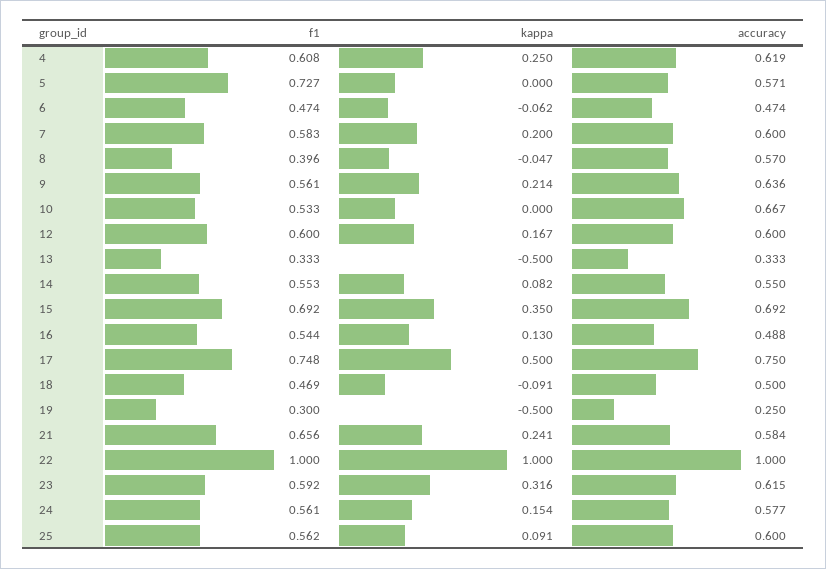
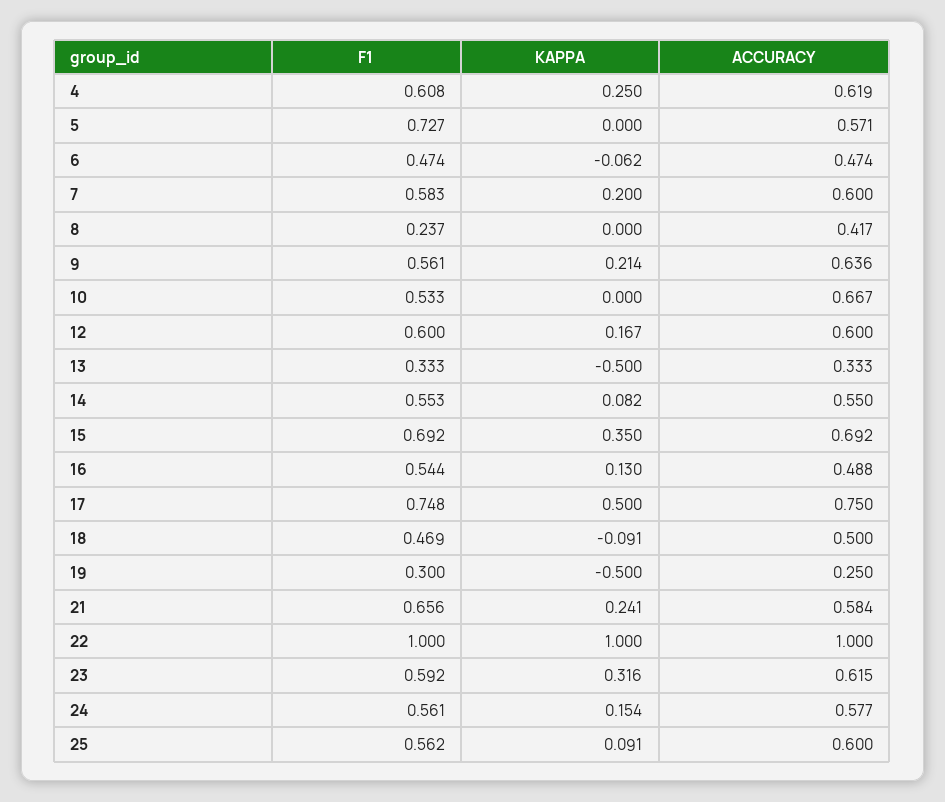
f1, 8: 0.396 -> 0.237
kappa, 8: -0.047 -> 0
accuracy, 8: 0.57 -> 0.417

